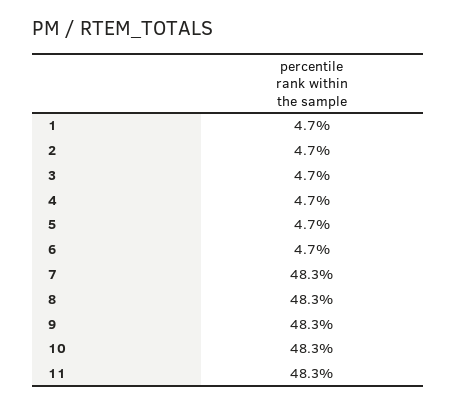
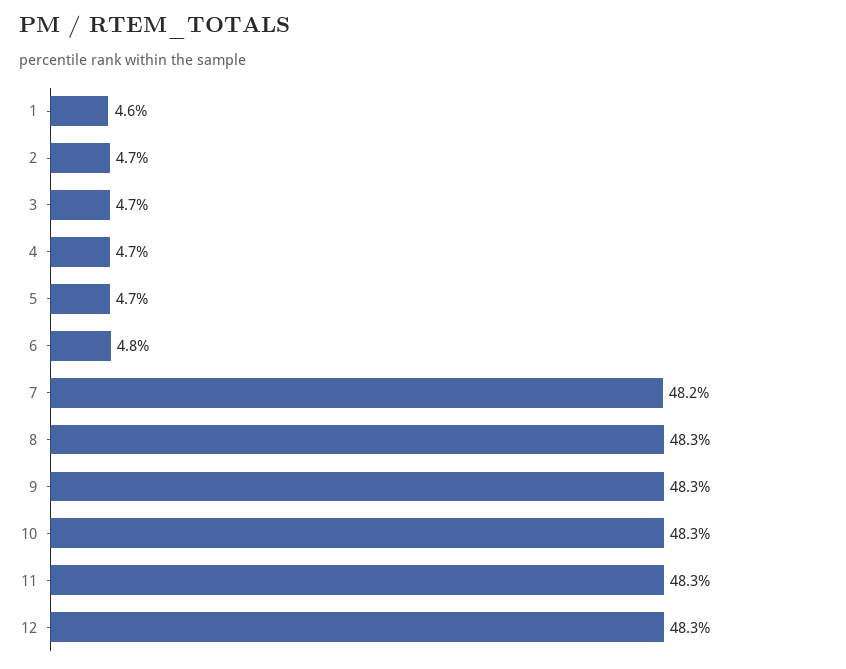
1: 4.7 -> 4.6
6: 4.7 -> 4.8
7: 48.3 -> 48.2
12: none -> 48.3

